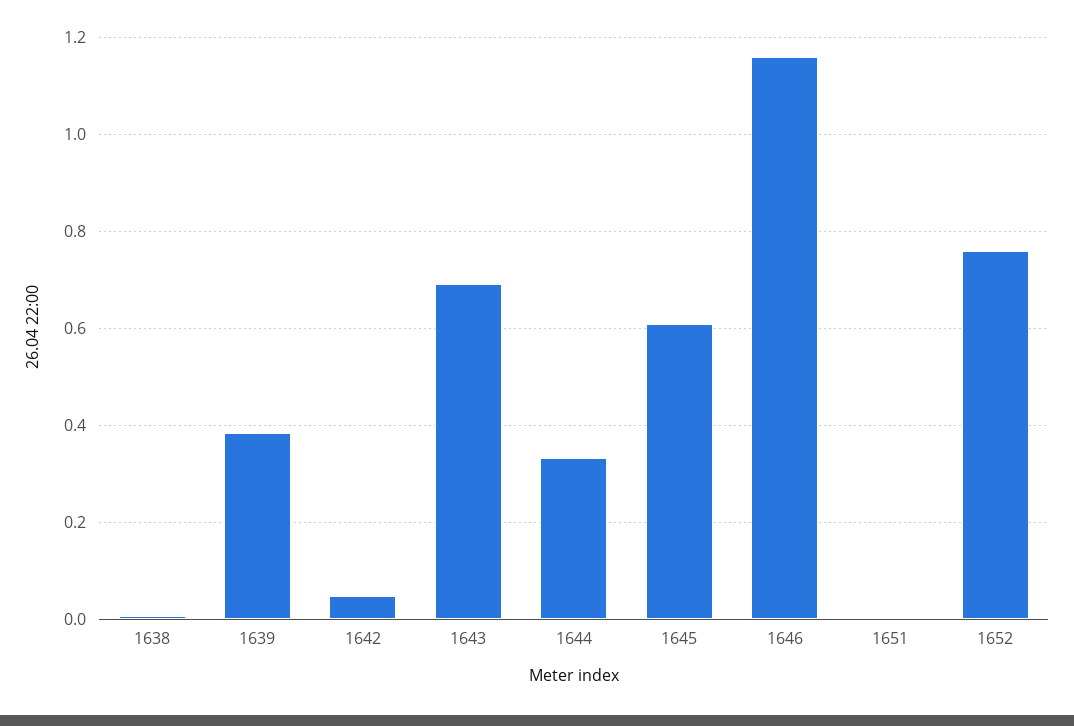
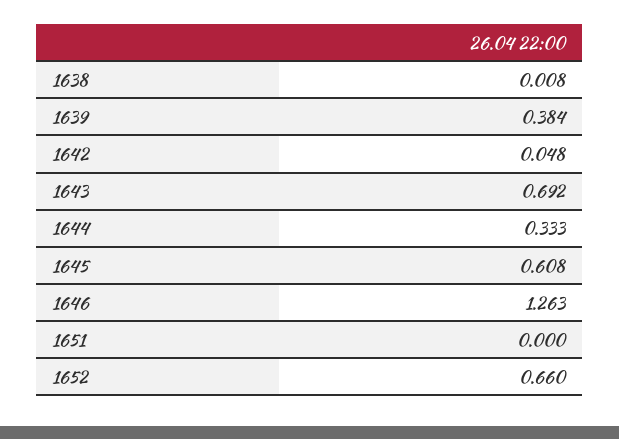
1646: 1.16 -> 1.263
1652: 0.76 -> 0.66

